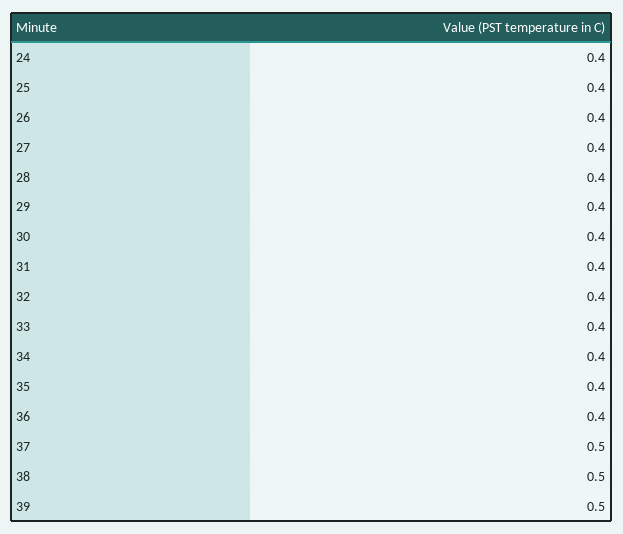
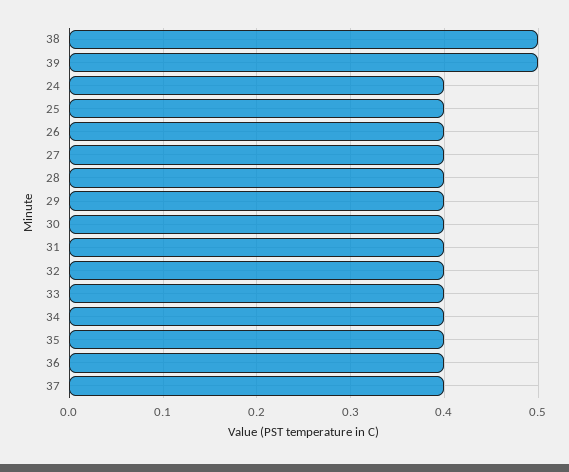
37: 0.5 -> 0.4

